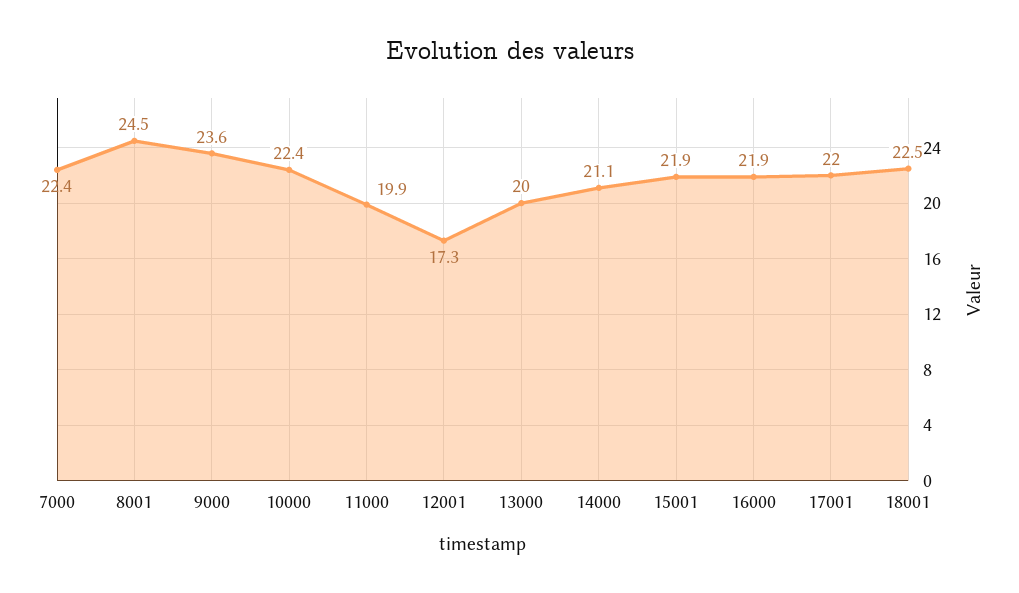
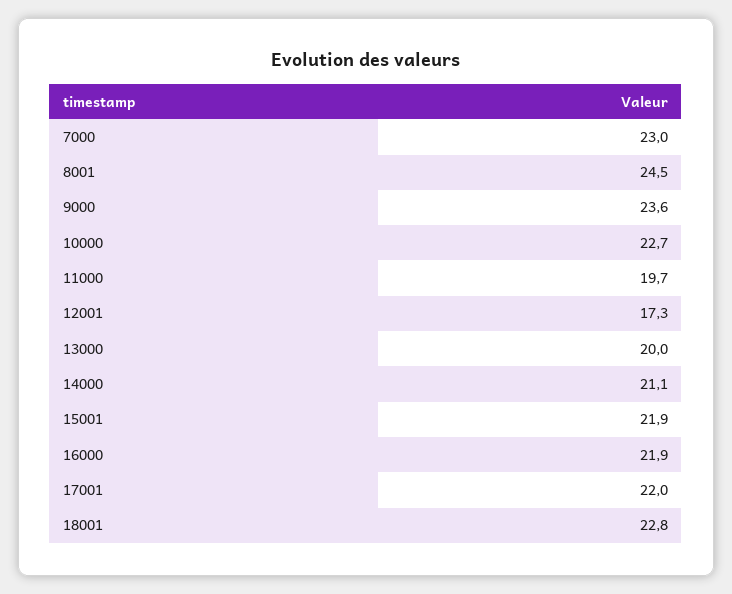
7000: 22.4 -> 23
10000: 22.4 -> 22.7
11000: 19.9 -> 19.7
18001: 22.5 -> 22.8

